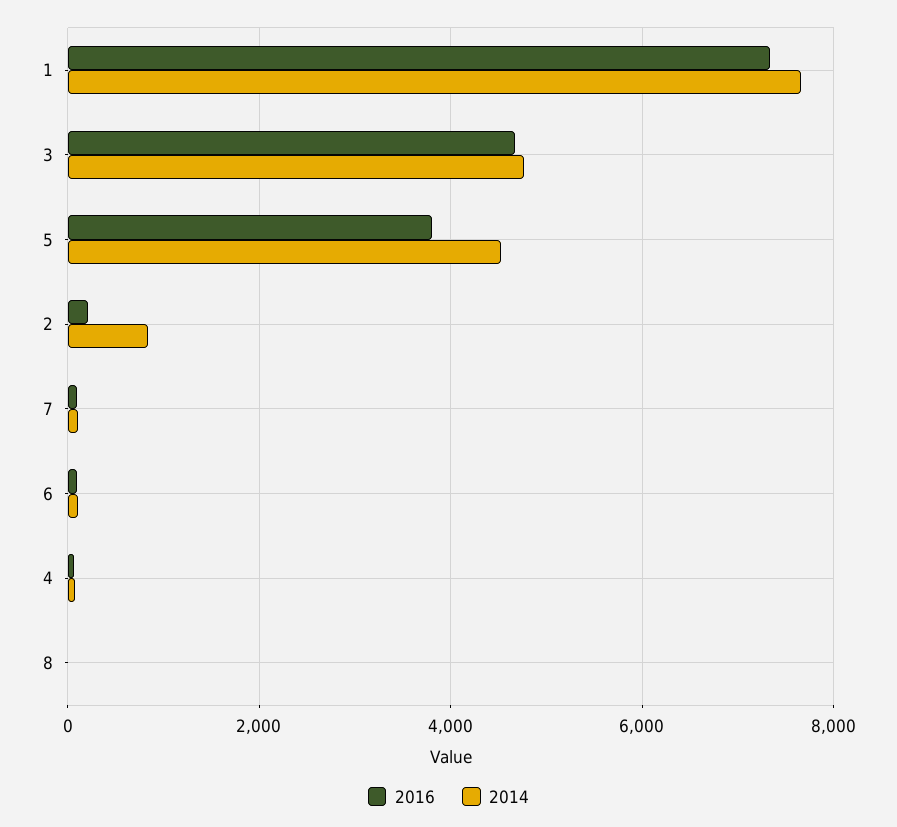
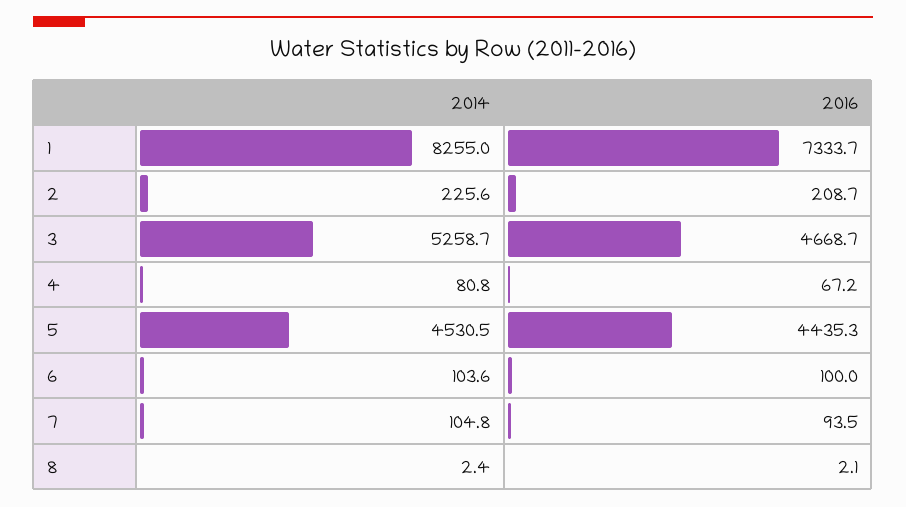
2014, 1: 7600 -> 8255
2014, 3: 4800 -> 5258.7
2016, 5: 3800 -> 4435.3
2014, 2: 800 -> 225.6

